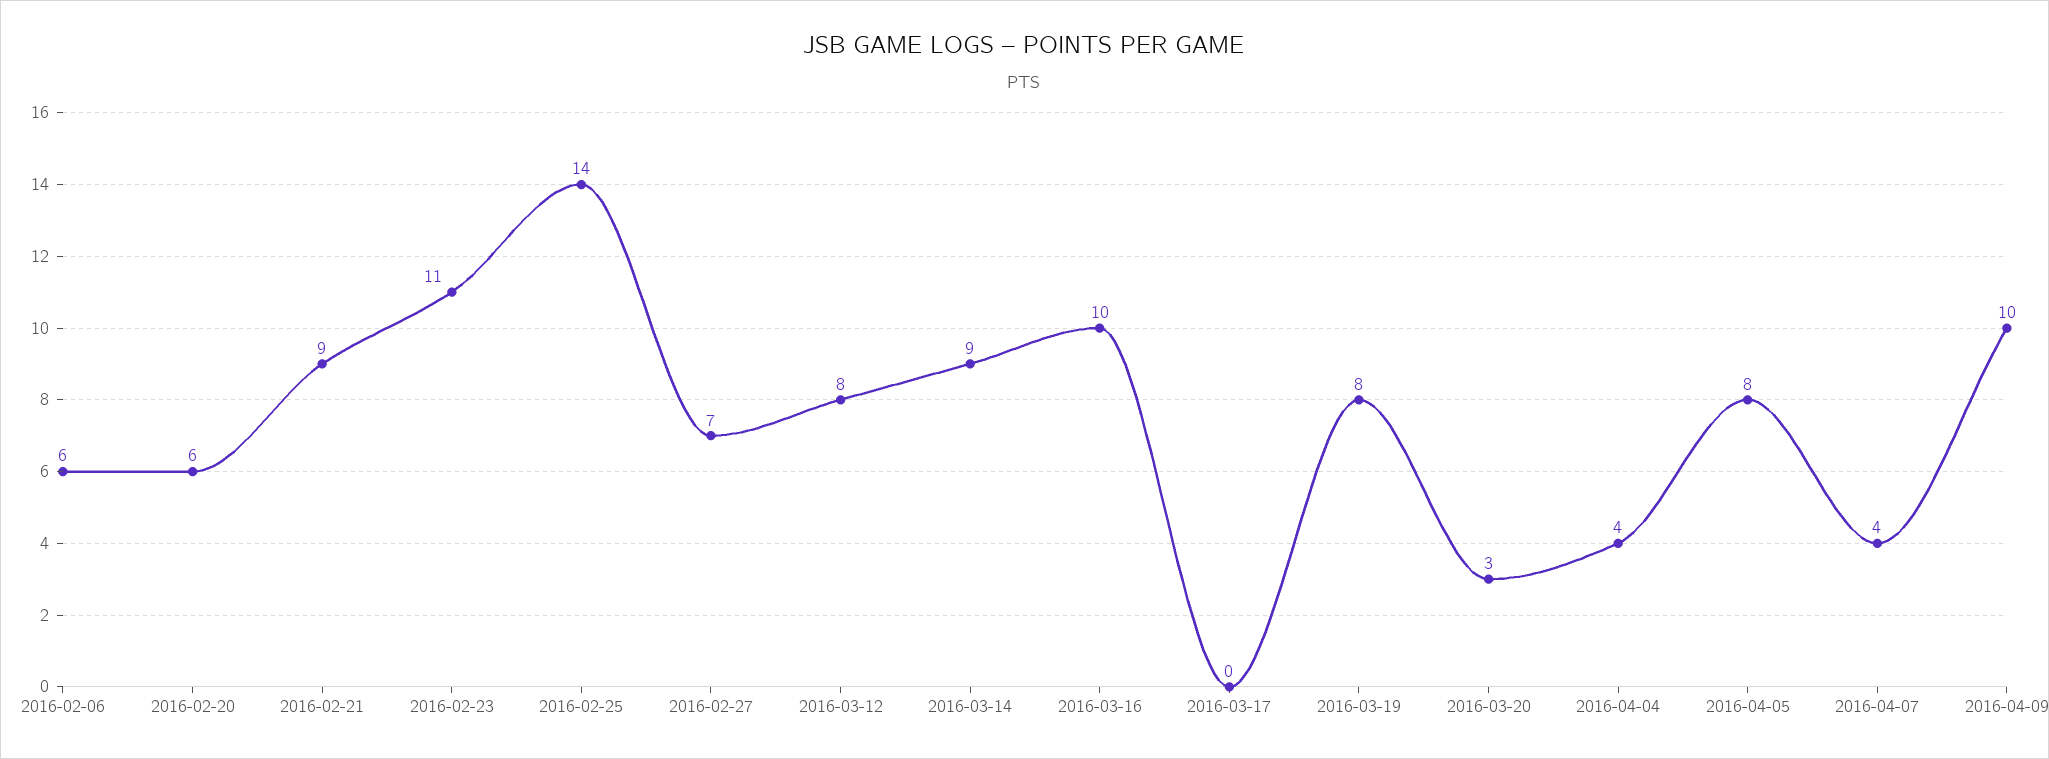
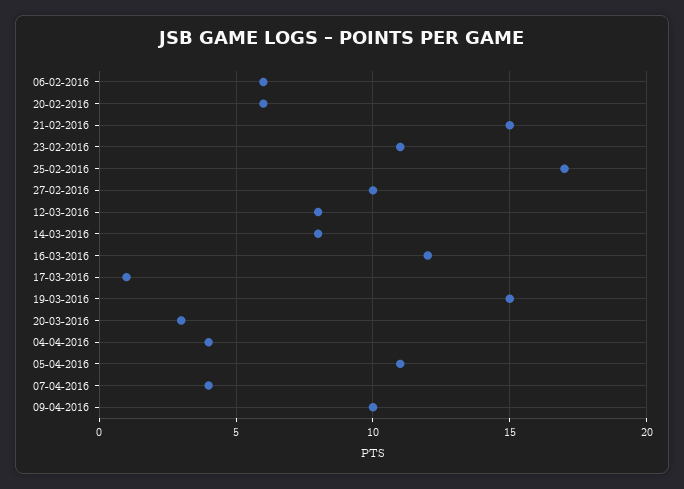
2016-02-21: 9 -> 15
2016-02-25: 14 -> 17
2016-02-27: 7 -> 10
2016-03-14: 9 -> 8
2016-03-16: 10 -> 12
2016-03-17: 0 -> 1
2016-03-19: 8 -> 15
2016-04-05: 8 -> 11

